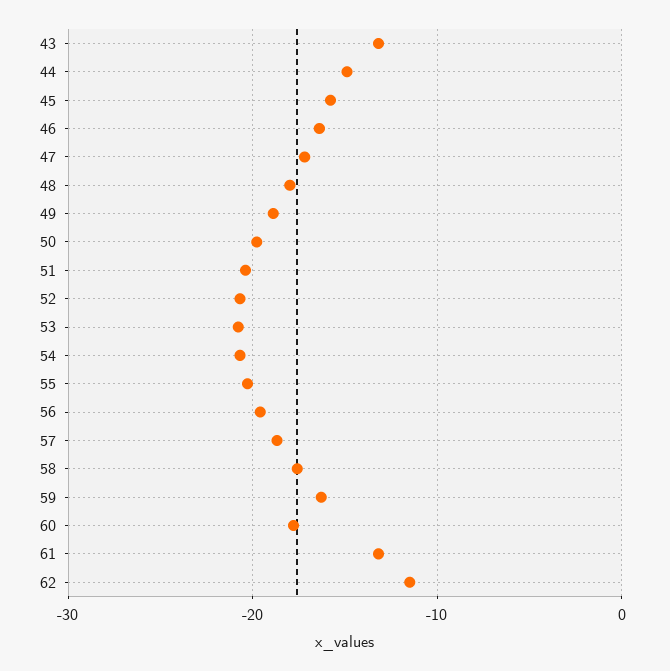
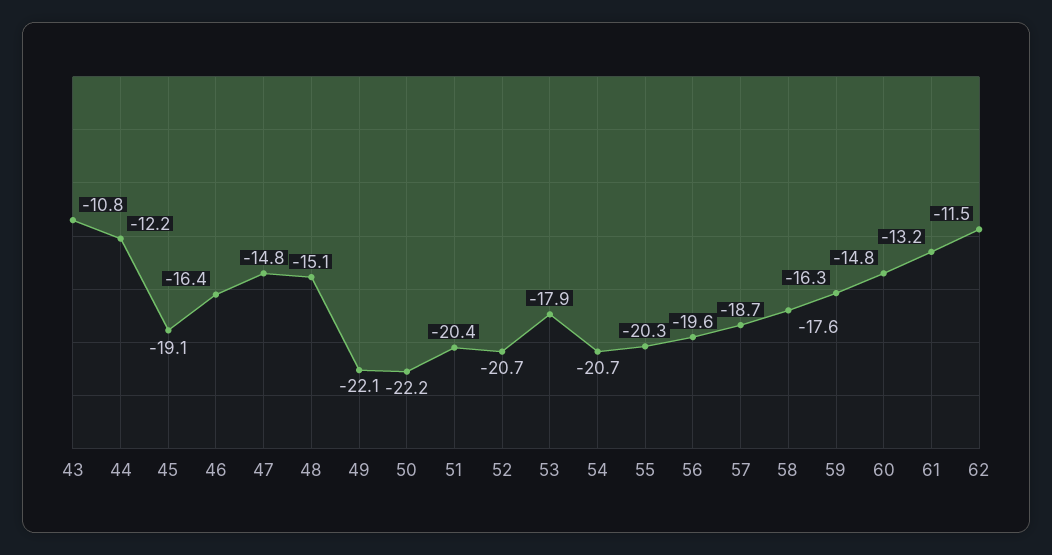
43: -13 -> -10.8
44: -15 -> -12.2
45: -16 -> -19.1
47: -17 -> -14.8
48: -18 -> -15.1
49: -19 -> -22.1
50: -20 -> -22.2
53: -21 -> -17.9
60: -18 -> -14.8

